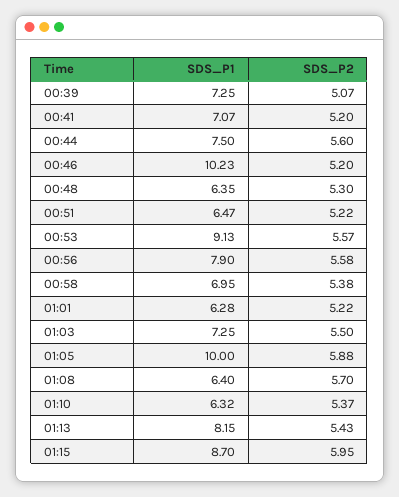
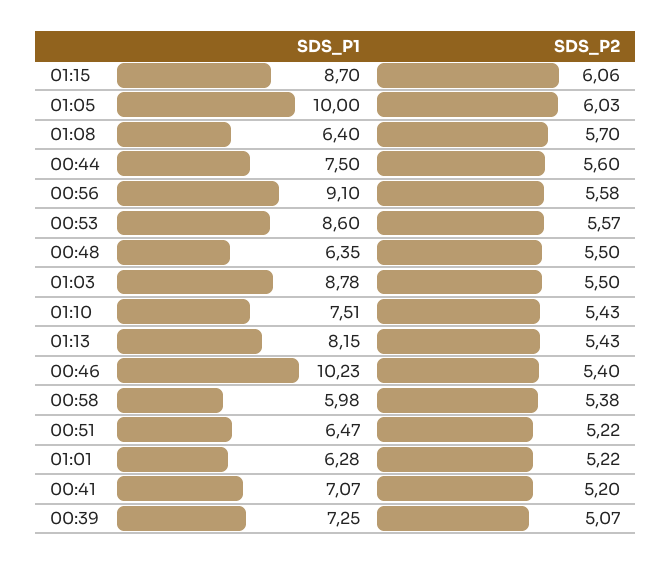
SDS_P2, 00:46: 5.2 -> 5.4
SDS_P2, 00:48: 5.3 -> 5.5
SDS_P1, 00:53: 9.13 -> 8.6
SDS_P1, 00:56: 7.9 -> 9.1
SDS_P1, 00:58: 6.95 -> 5.98
SDS_P1, 01:03: 7.25 -> 8.78
SDS_P2, 01:05: 5.88 -> 6.03
SDS_P1, 01:10: 6.32 -> 7.51
SDS_P2, 01:10: 5.37 -> 5.43
SDS_P2, 01:15: 5.95 -> 6.06

